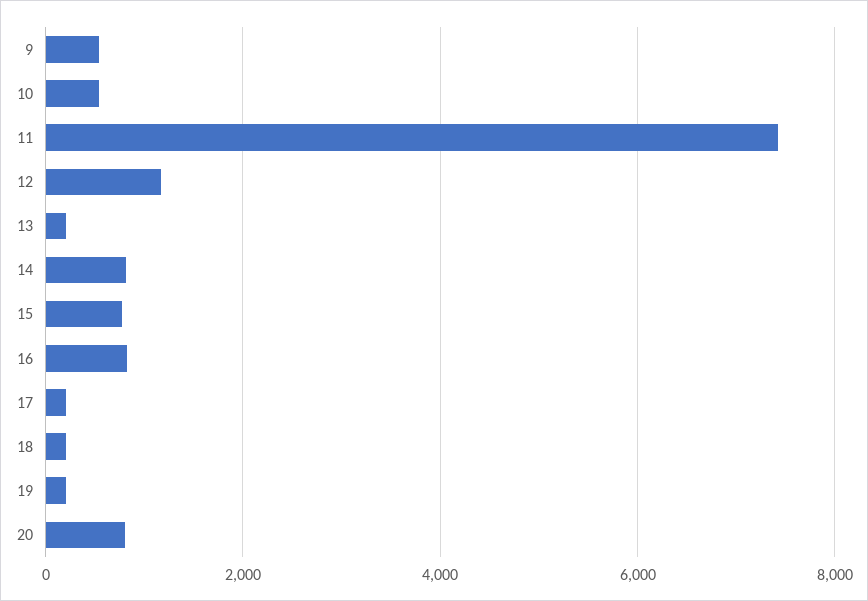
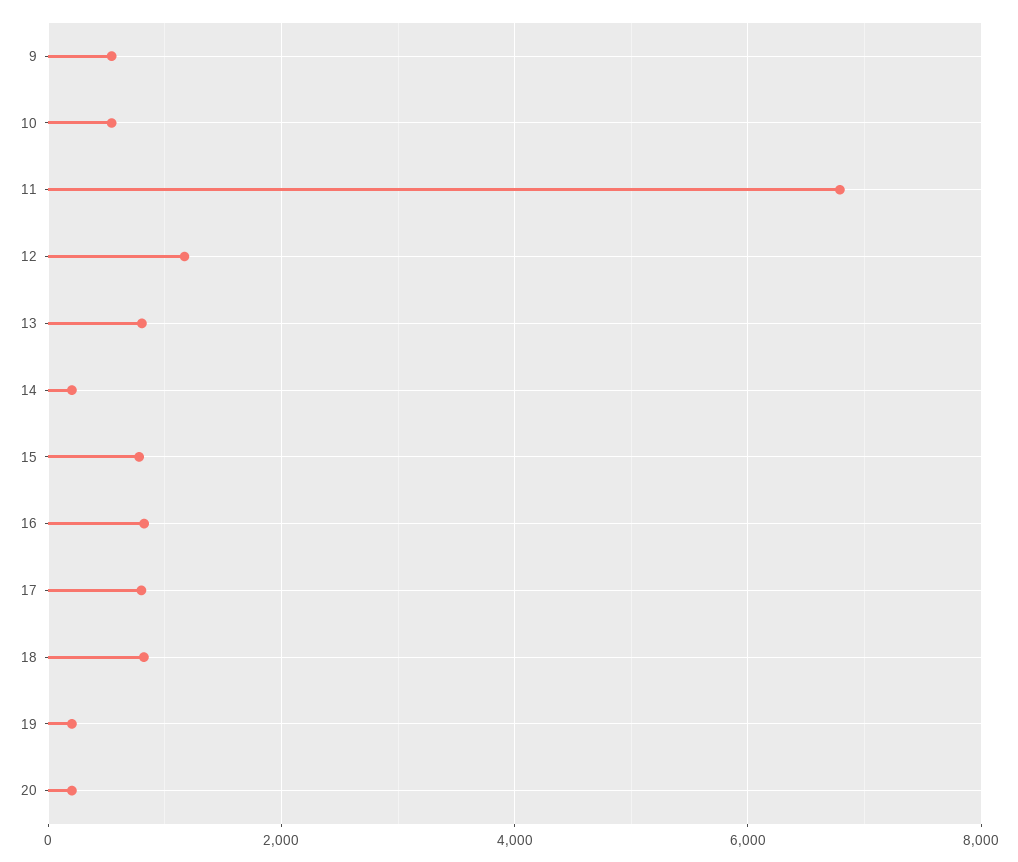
11: 7400 -> 6800
13: 200 -> 800
14: 800 -> 200
17: 200 -> 800
18: 200 -> 800
20: 800 -> 200

